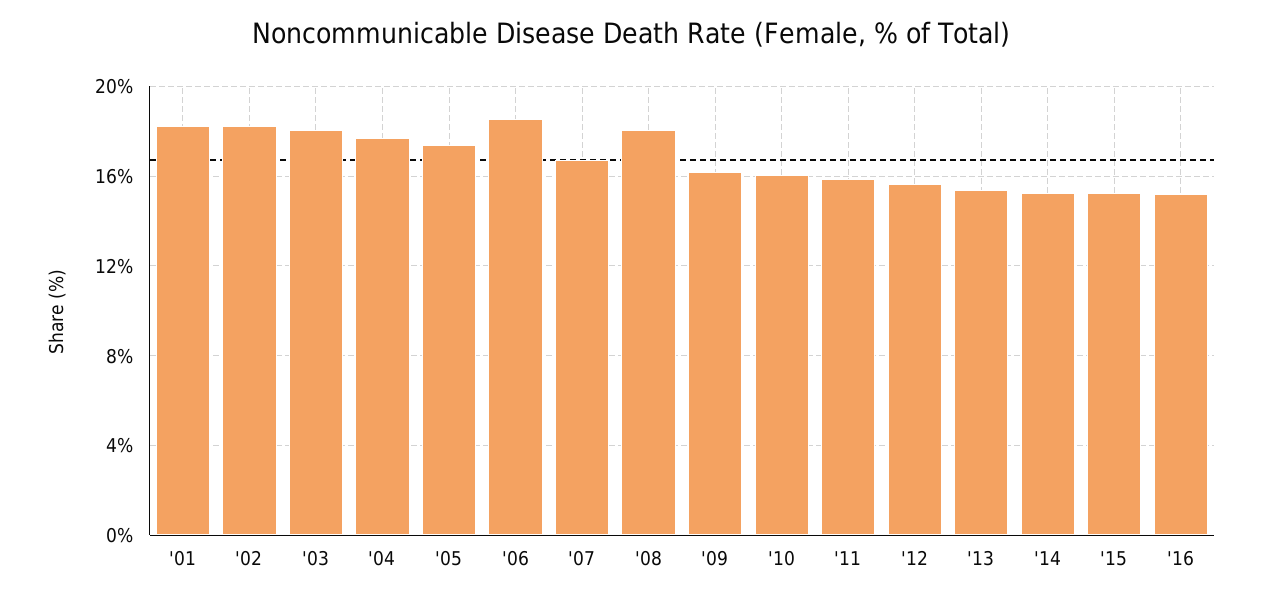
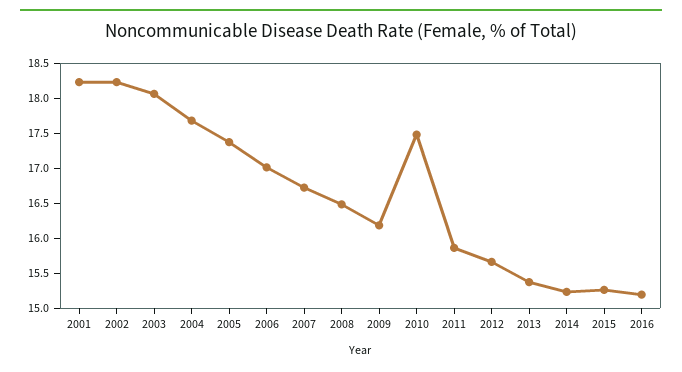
'06: 18.5 -> 17
'08: 18 -> 16.5
'10: 16 -> 17.5

